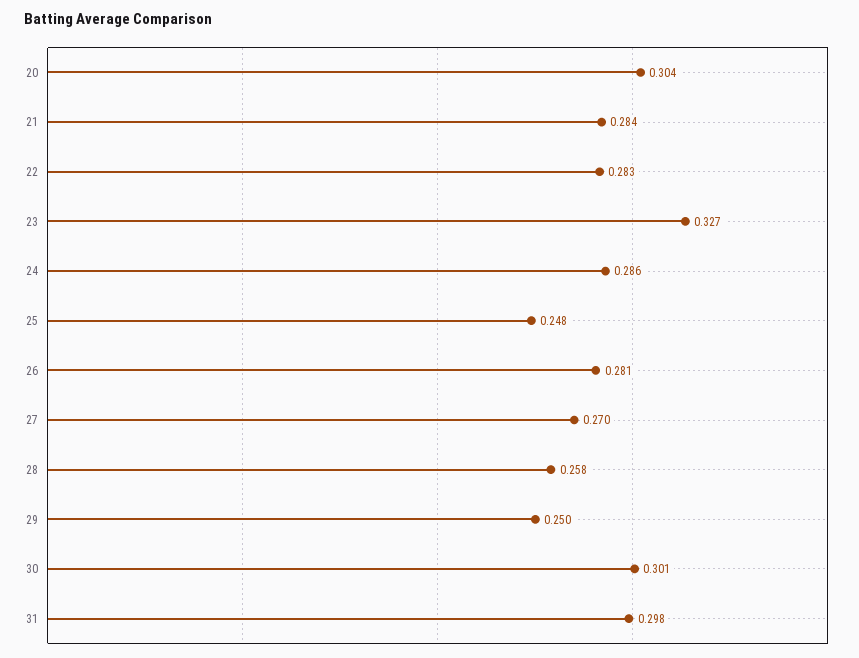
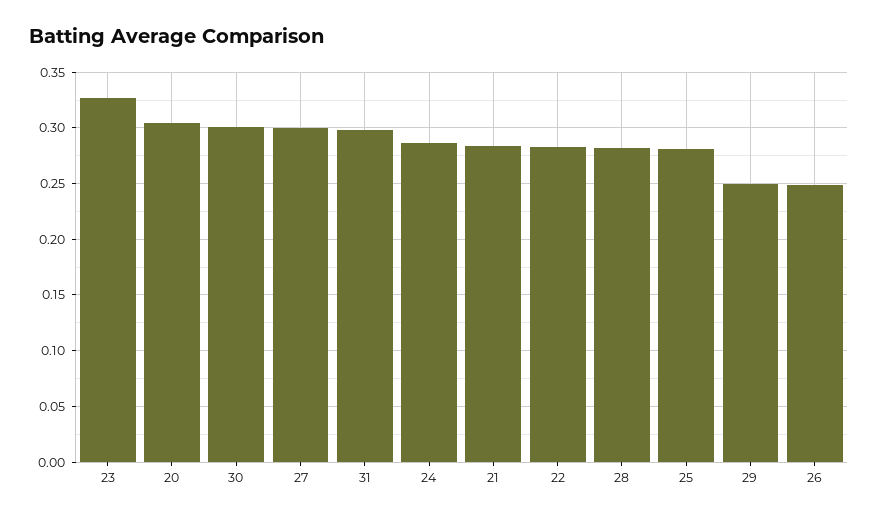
25: 0.248 -> 0.28
26: 0.281 -> 0.25
27: 0.27 -> 0.3
28: 0.258 -> 0.28

